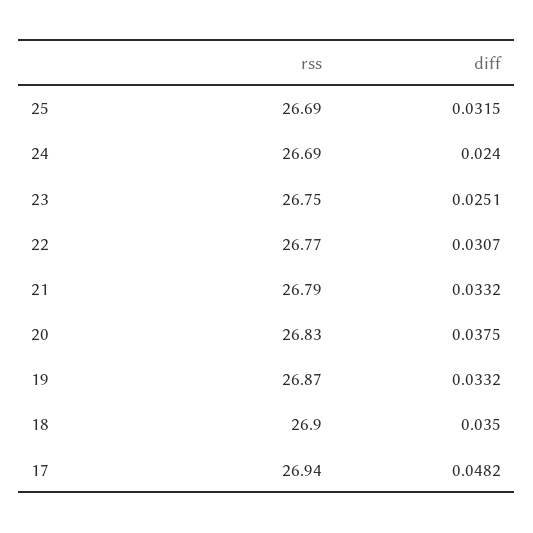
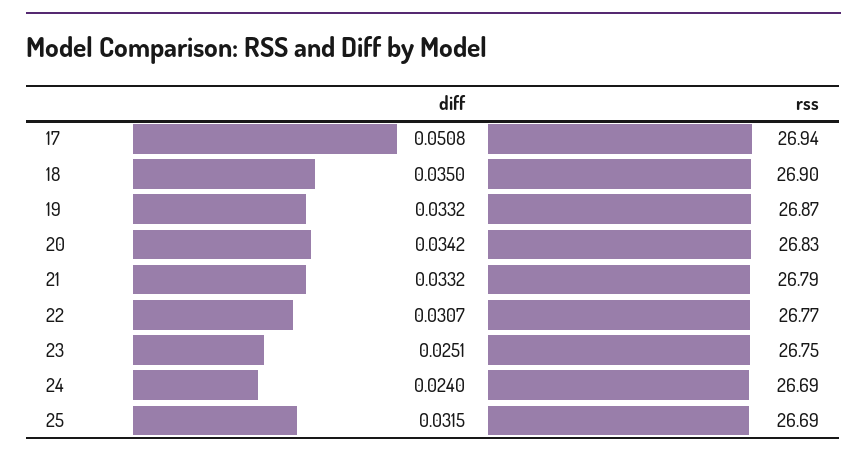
diff, 20: 0.0375 -> 0.0342
diff, 17: 0.0482 -> 0.0508

